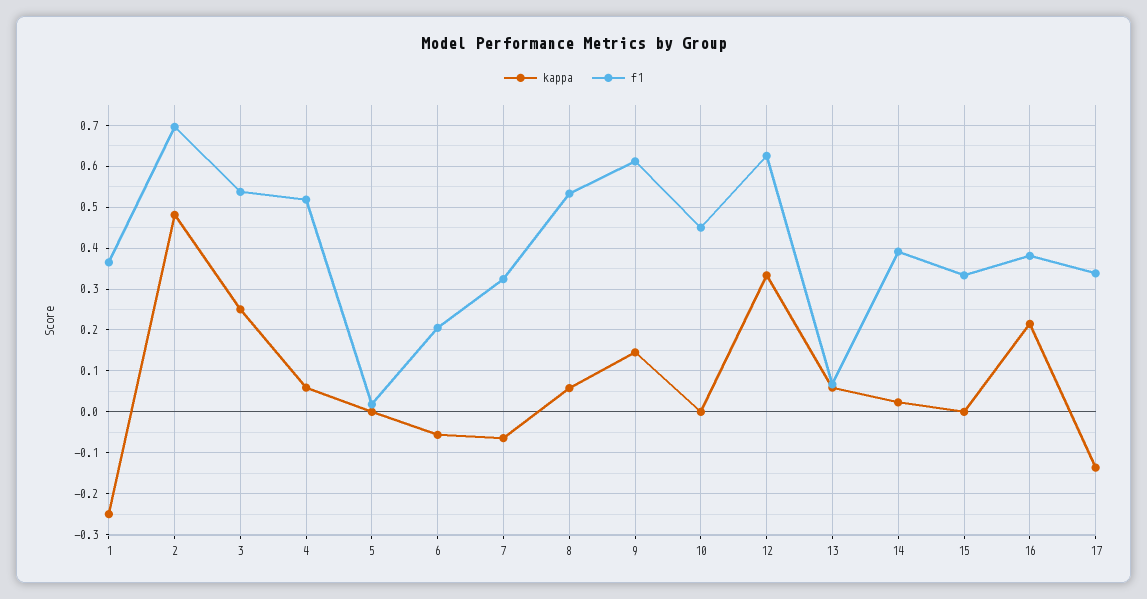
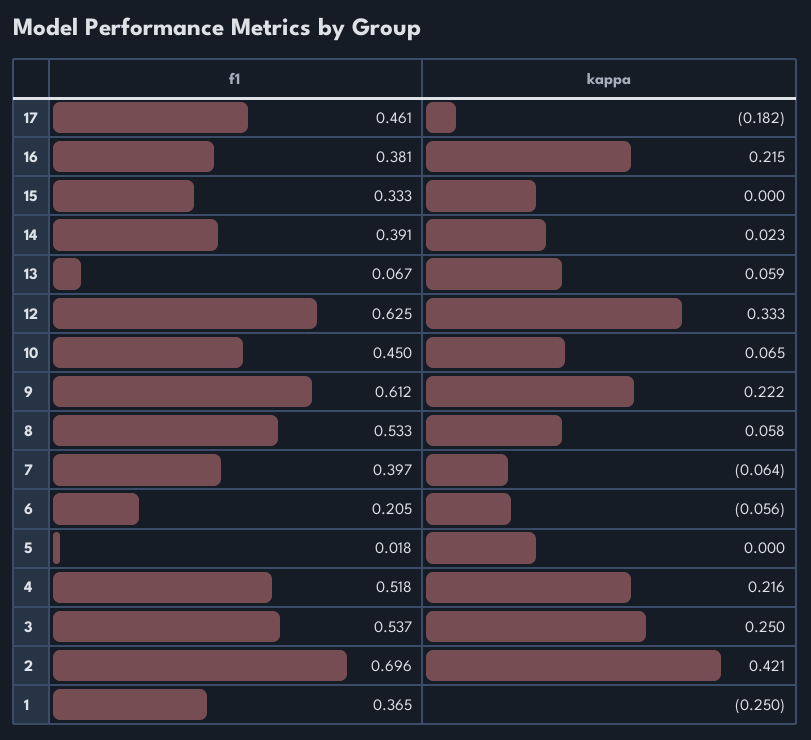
kappa, 2: 0.48 -> 0.421
kappa, 4: 0.06 -> 0.216
f1, 7: 0.32 -> 0.397
kappa, 9: 0.14 -> 0.222
kappa, 10: 0 -> 0.065
kappa, 17: -0.14 -> -0.182
f1, 17: 0.34 -> 0.461

